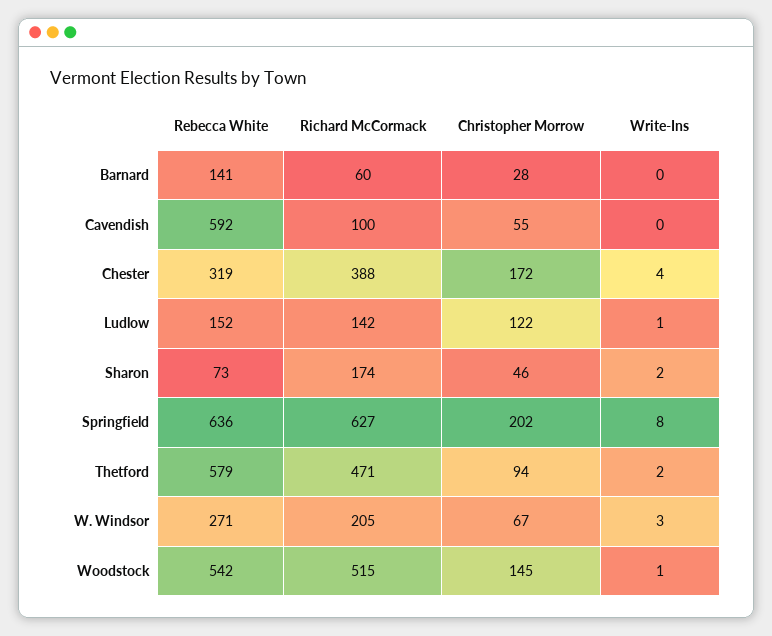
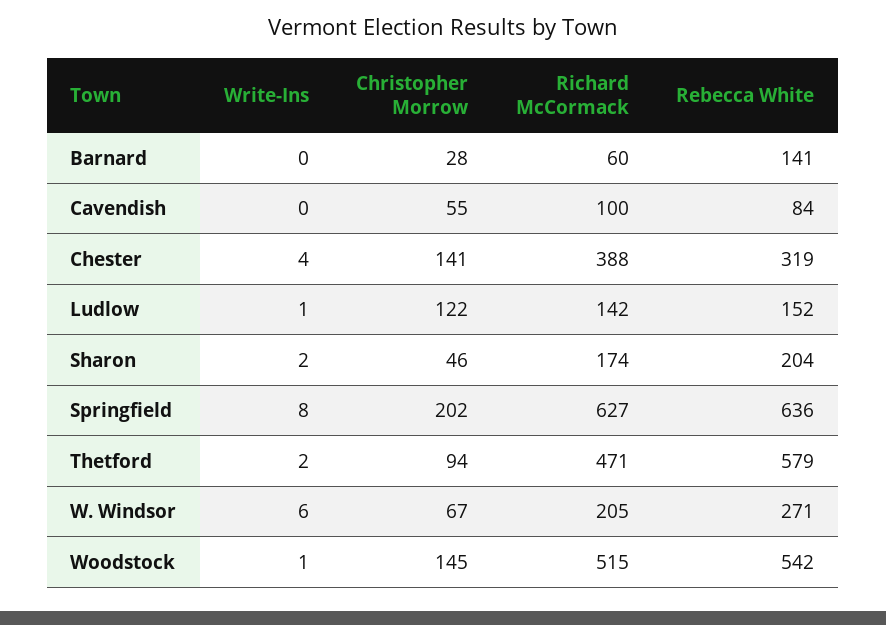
Rebecca White, Cavendish: 592 -> 84
Christopher Morrow, Chester: 172 -> 141
Rebecca White, Sharon: 73 -> 204
Write-Ins, W. Windsor: 3 -> 6

